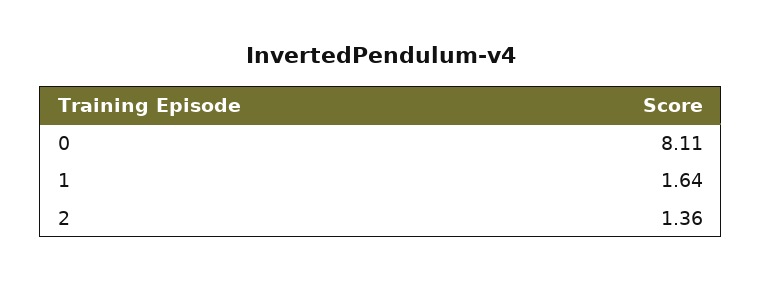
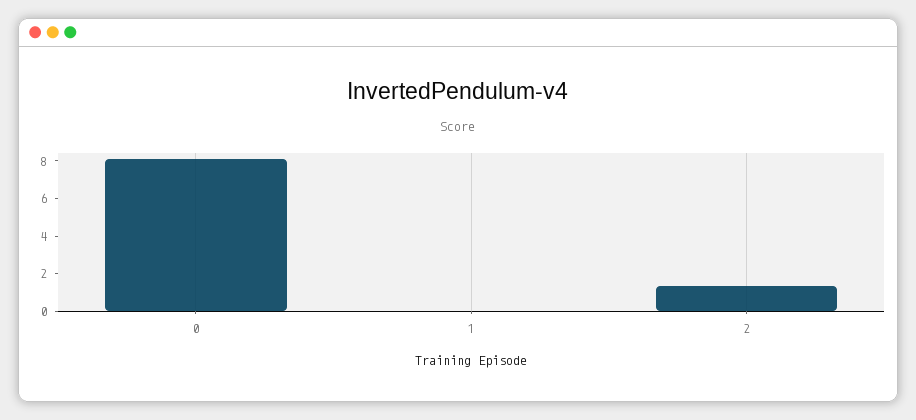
1: 1.64 -> 0

